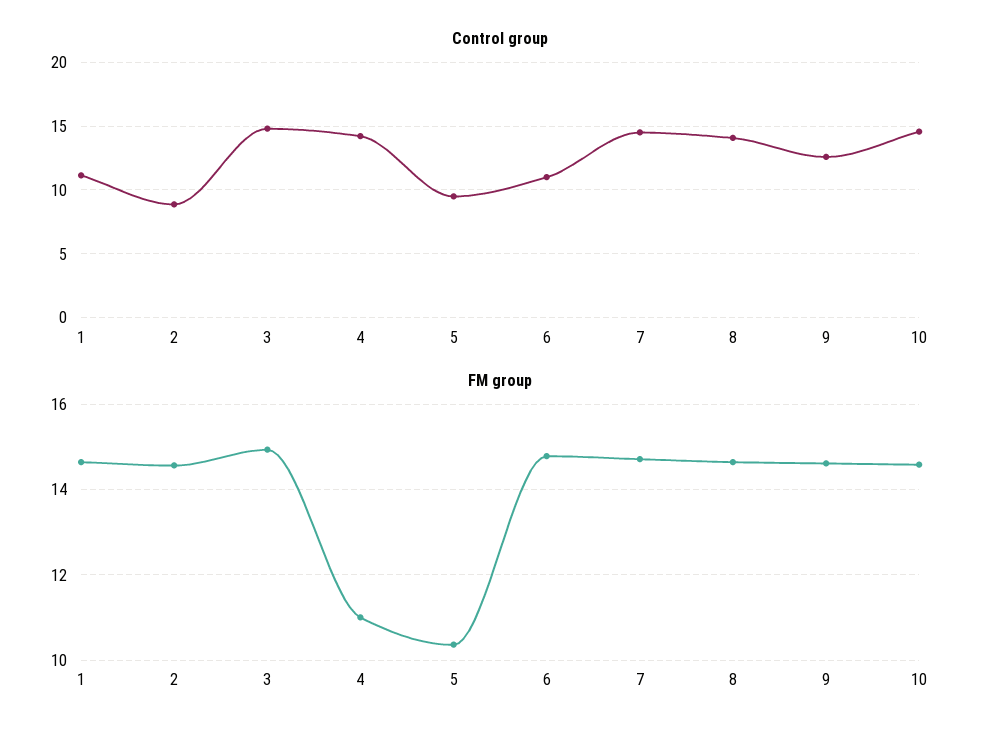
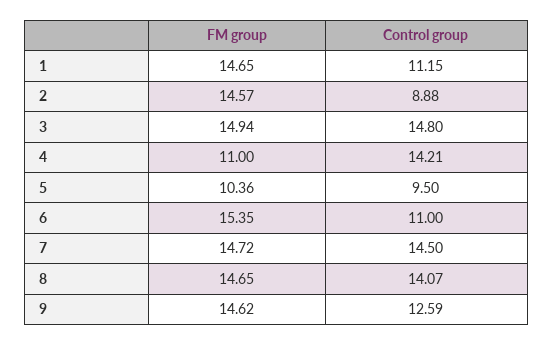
Control group, 10: 14.5 -> none
FM group, 6: 14.8 -> 15.35
FM group, 10: 14.6 -> none

